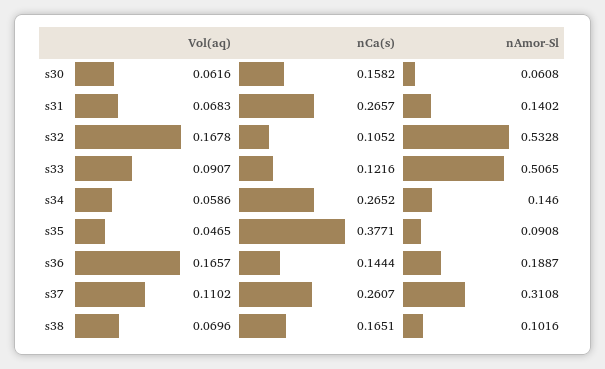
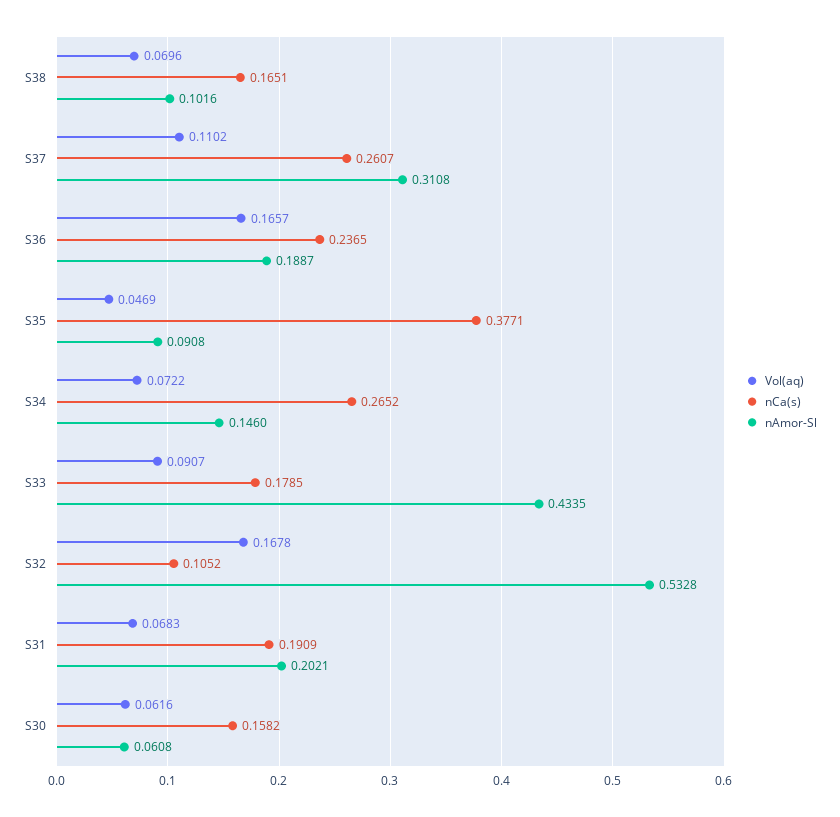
nCa(s), s31: 0.2657 -> 0.1909
nAmor-Sl, s31: 0.1402 -> 0.2021
nCa(s), s33: 0.1216 -> 0.1785
nAmor-Sl, s33: 0.5065 -> 0.4335
Vol(aq), s34: 0.0586 -> 0.0722
Vol(aq), s35: 0.0465 -> 0.0469
nCa(s), s36: 0.1444 -> 0.2365

